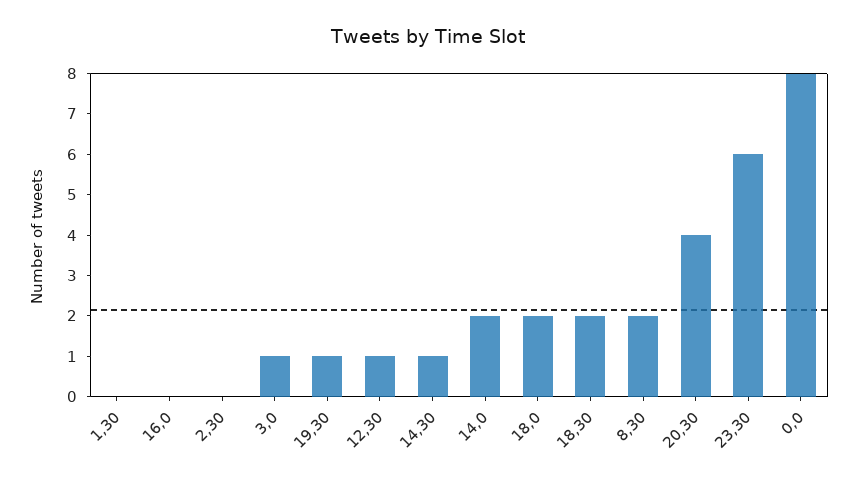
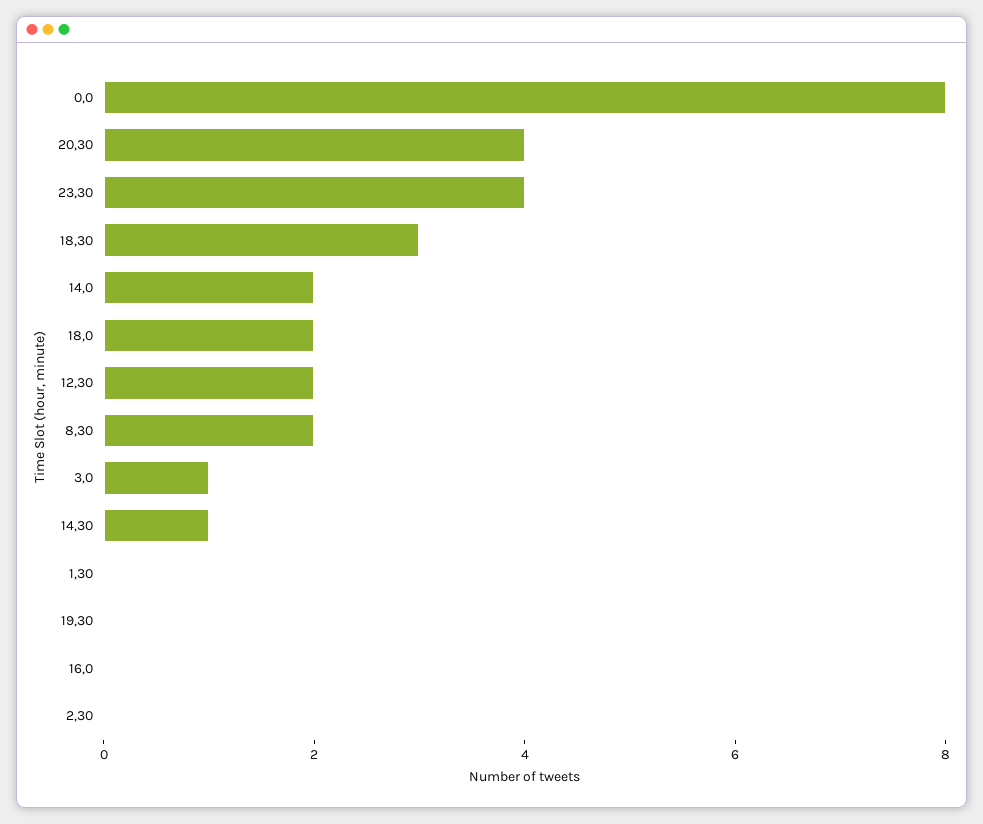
19,30: 1 -> 0
12,30: 1 -> 2
18,30: 2 -> 3
23,30: 6 -> 4

